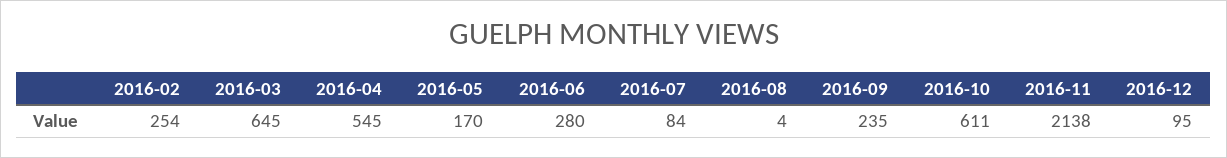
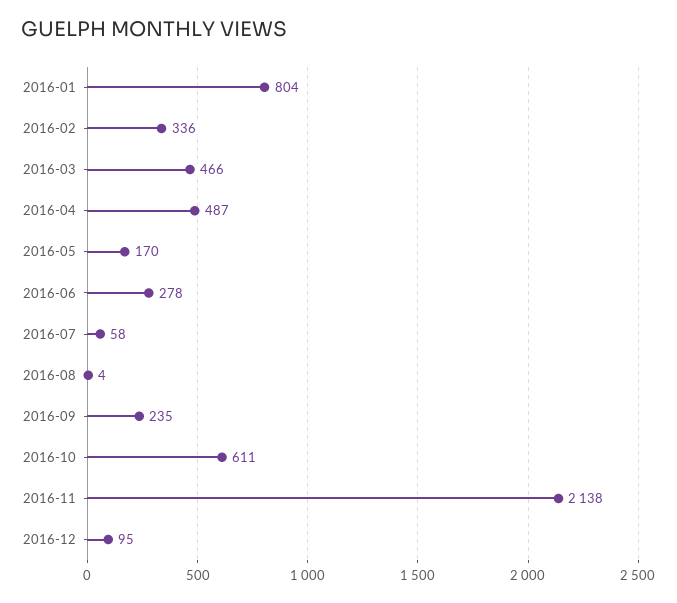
2016-02: 254 -> 336
2016-03: 645 -> 466
2016-04: 545 -> 487
2016-06: 280 -> 278
2016-07: 84 -> 58
2016-01: none -> 804

